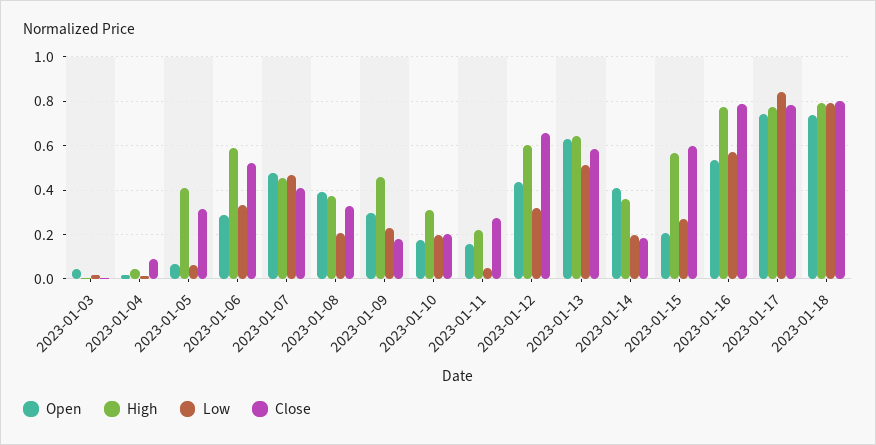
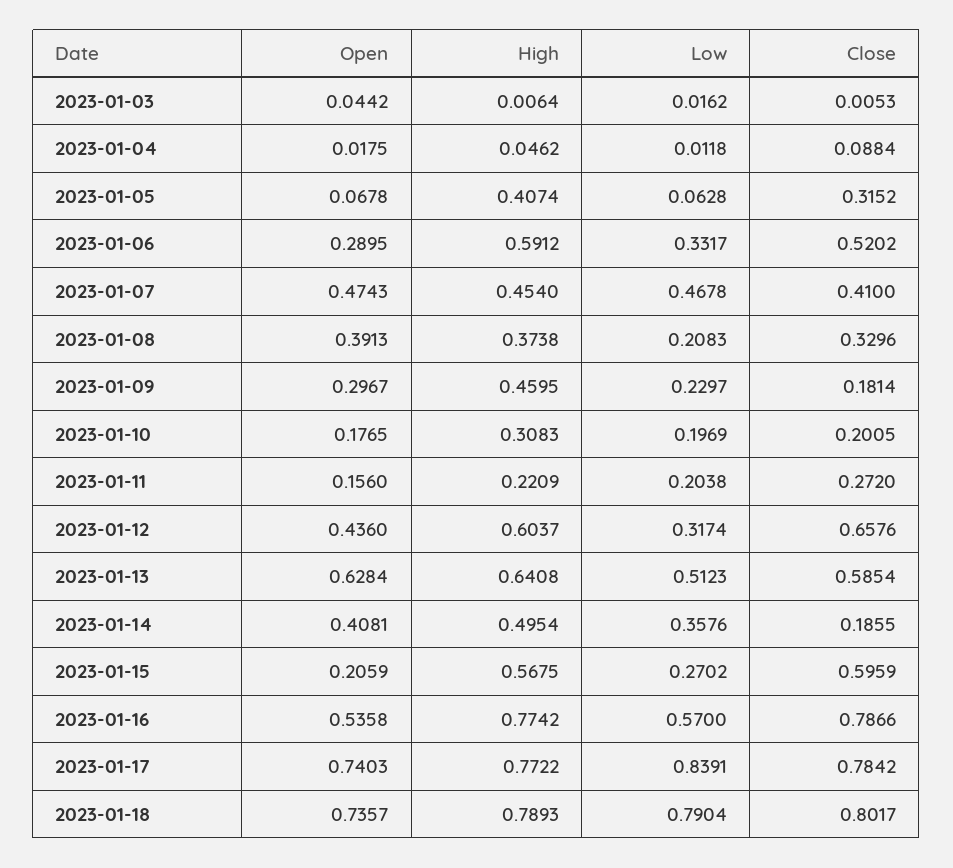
Low, 2023-01-11: 0.05 -> 0.2038
High, 2023-01-14: 0.35 -> 0.4954
Low, 2023-01-14: 0.2 -> 0.3576

